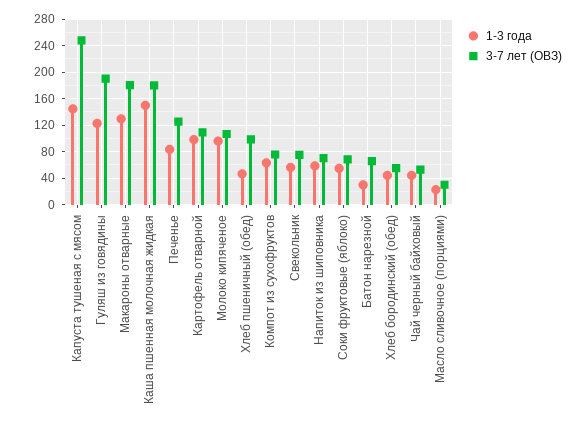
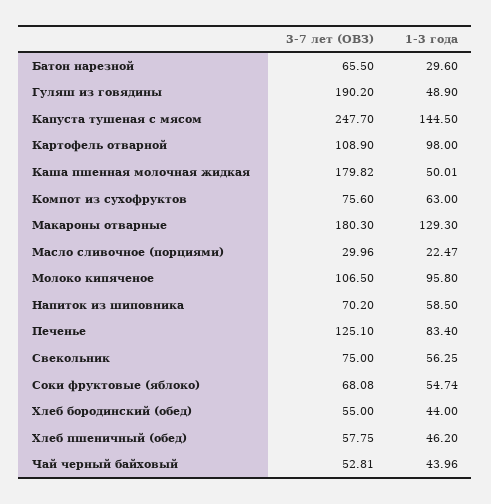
1-3 года, Гуляш из говядины: 120 -> 48.9
1-3 года, Каша пшенная молочная жидкая: 150 -> 50.01
3-7 лет (ОВЗ), Хлеб пшеничный (обед): 100 -> 57.75

